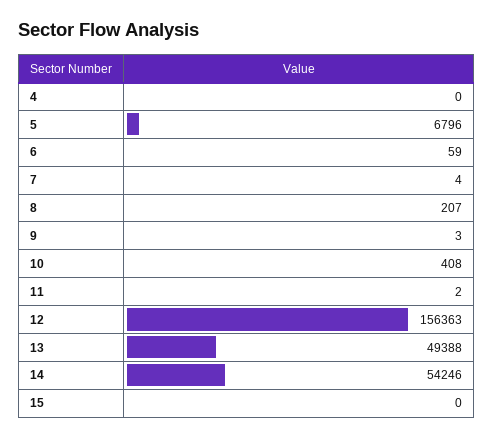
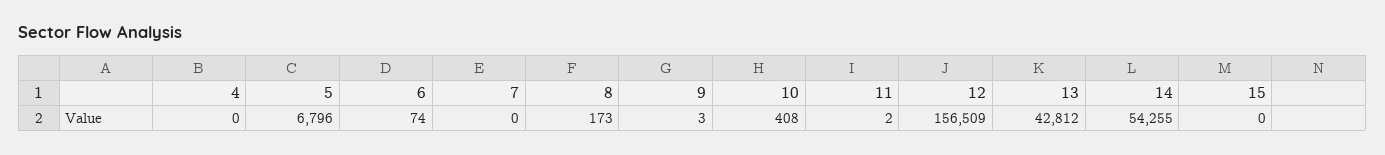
6: 59 -> 74
7: 4 -> 0
8: 207 -> 173
12: 156363 -> 156509
13: 49388 -> 42812
14: 54246 -> 54255

